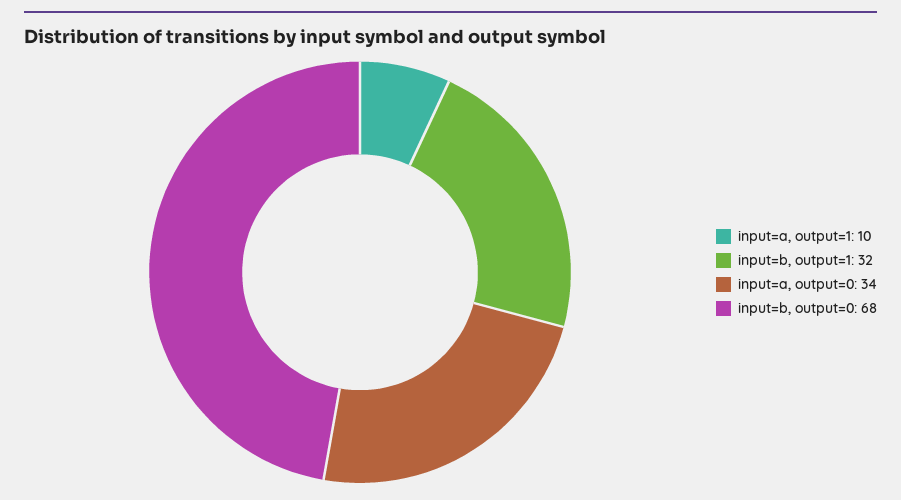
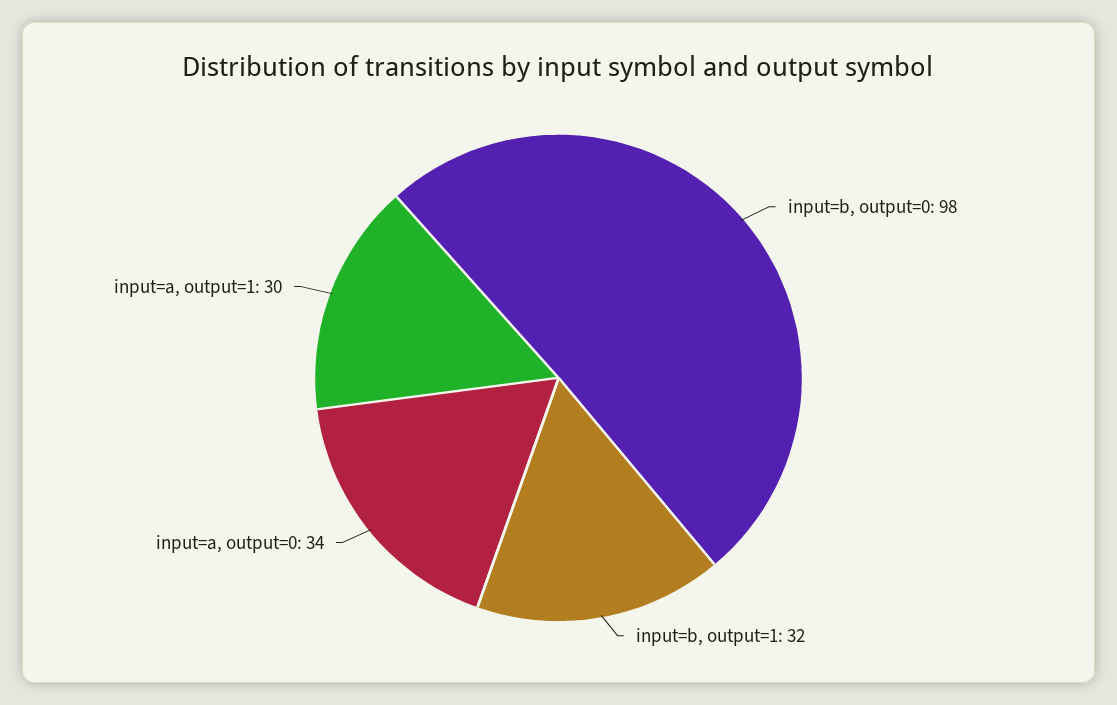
input=a, output=1: 10 -> 30
input=b, output=0: 68 -> 98

